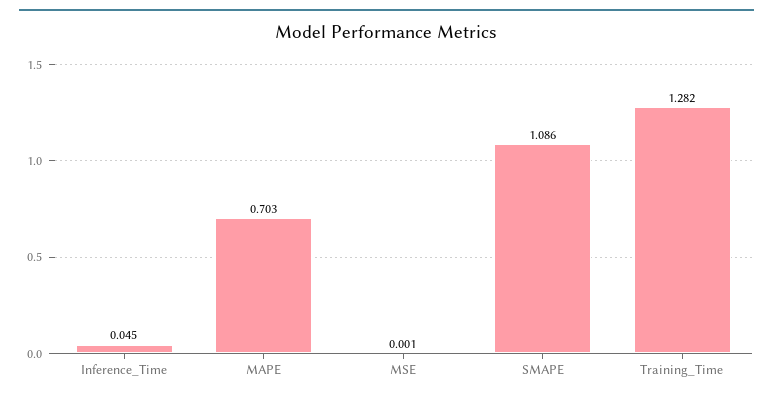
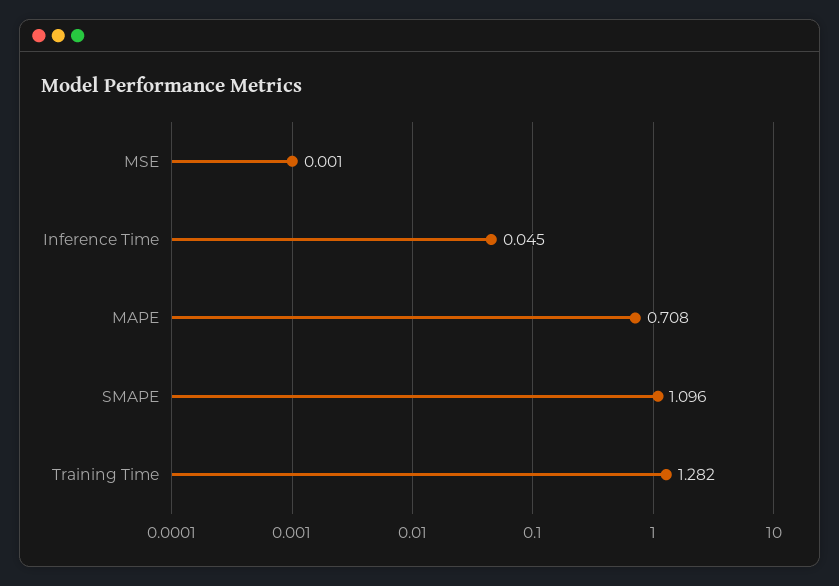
MAPE: 0.703 -> 0.708
SMAPE: 1.086 -> 1.096

